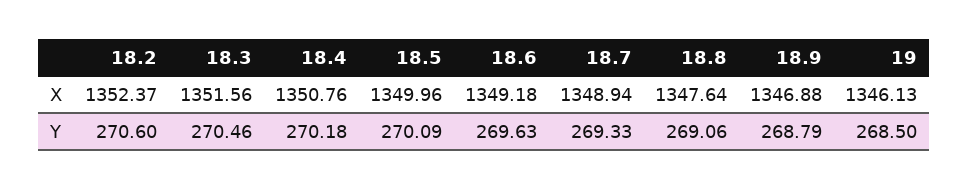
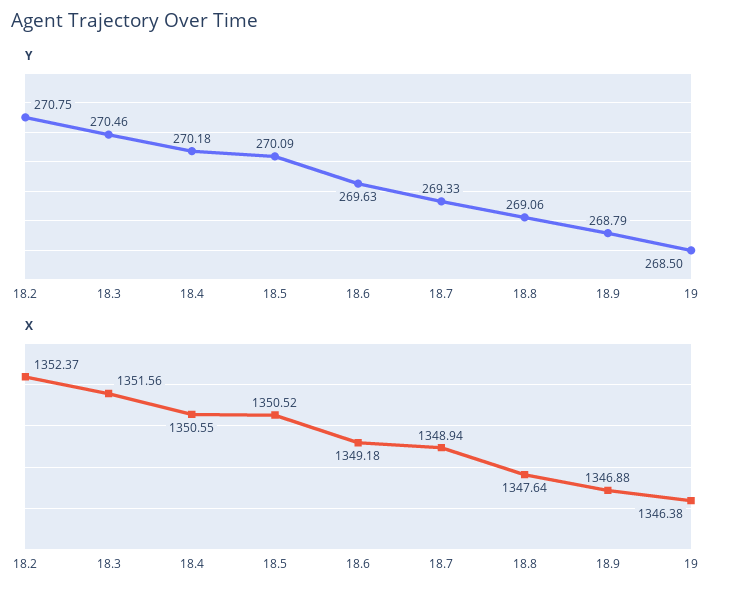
X, 18.4: 1350.76 -> 1350.55
X, 18.5: 1349.96 -> 1350.52
X, 19: 1346.13 -> 1346.38
Y, 18.2: 270.6 -> 270.75

